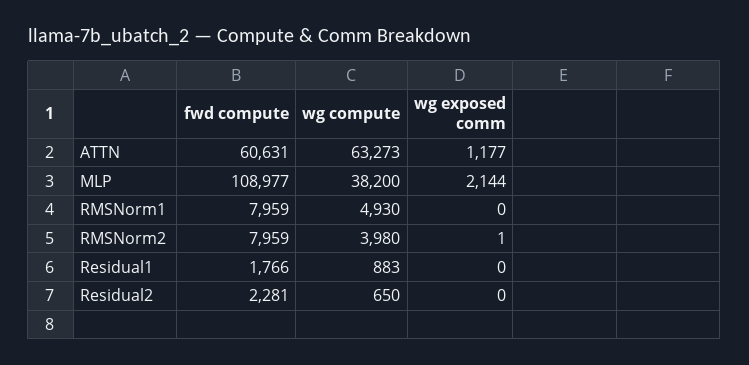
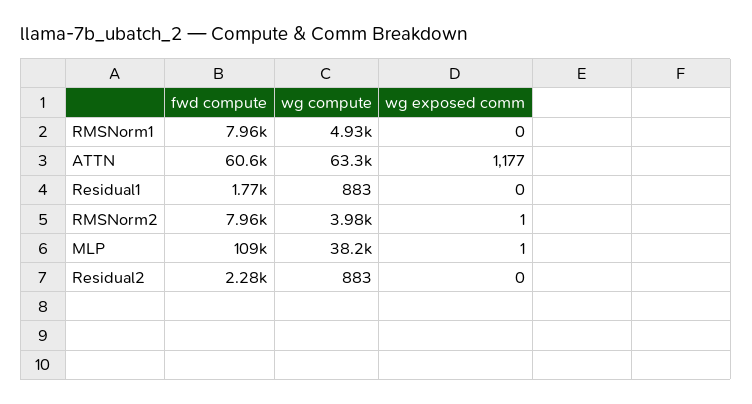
wg exposed comm, MLP: 2144 -> 1
wg compute, Residual2: 650 -> 883

